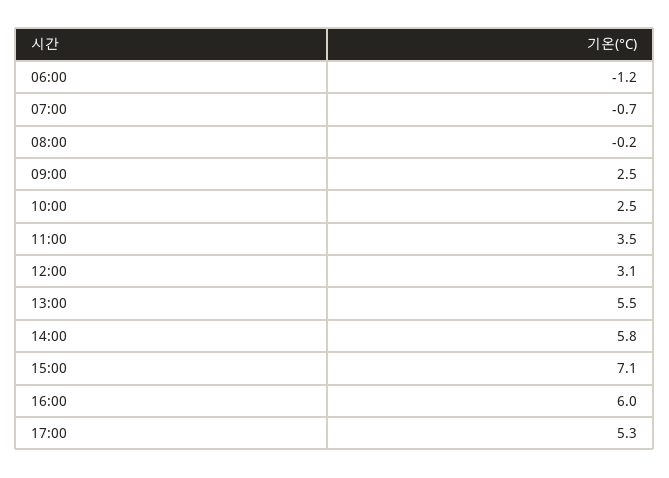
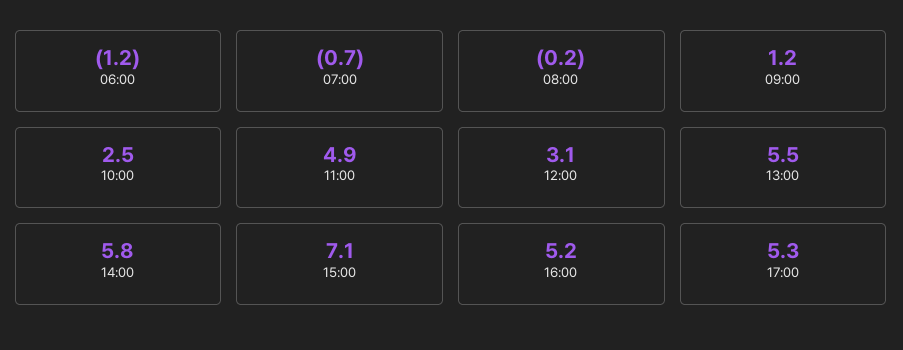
09:00: 2.5 -> 1.2
11:00: 3.5 -> 4.9
16:00: 6 -> 5.2

